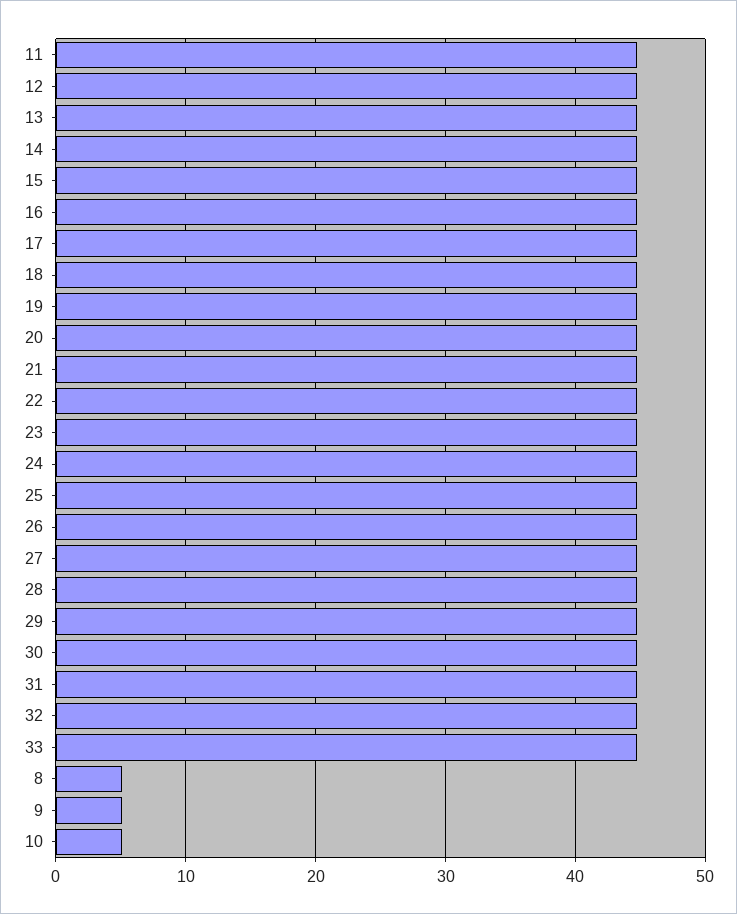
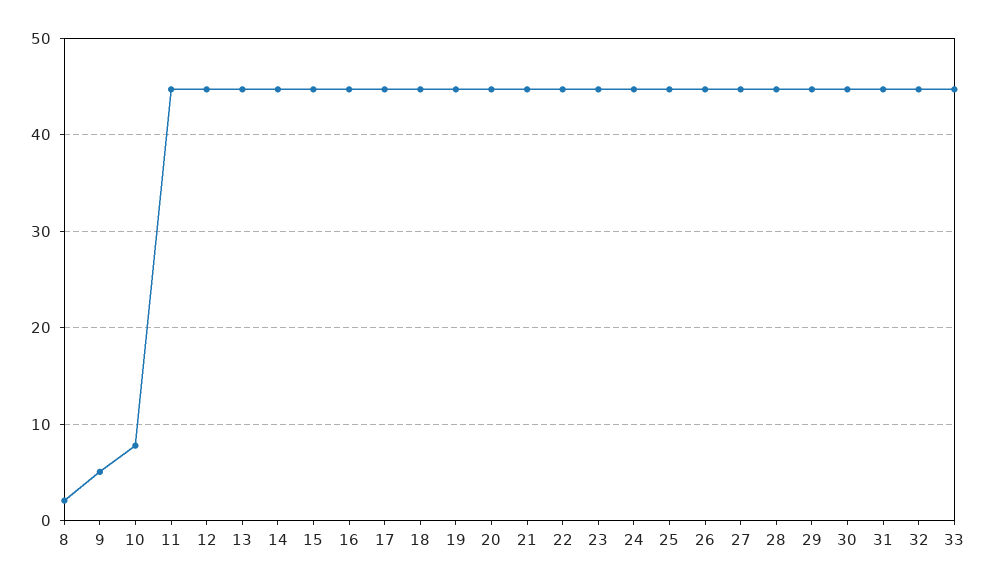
8: 5 -> 2
10: 5 -> 8

